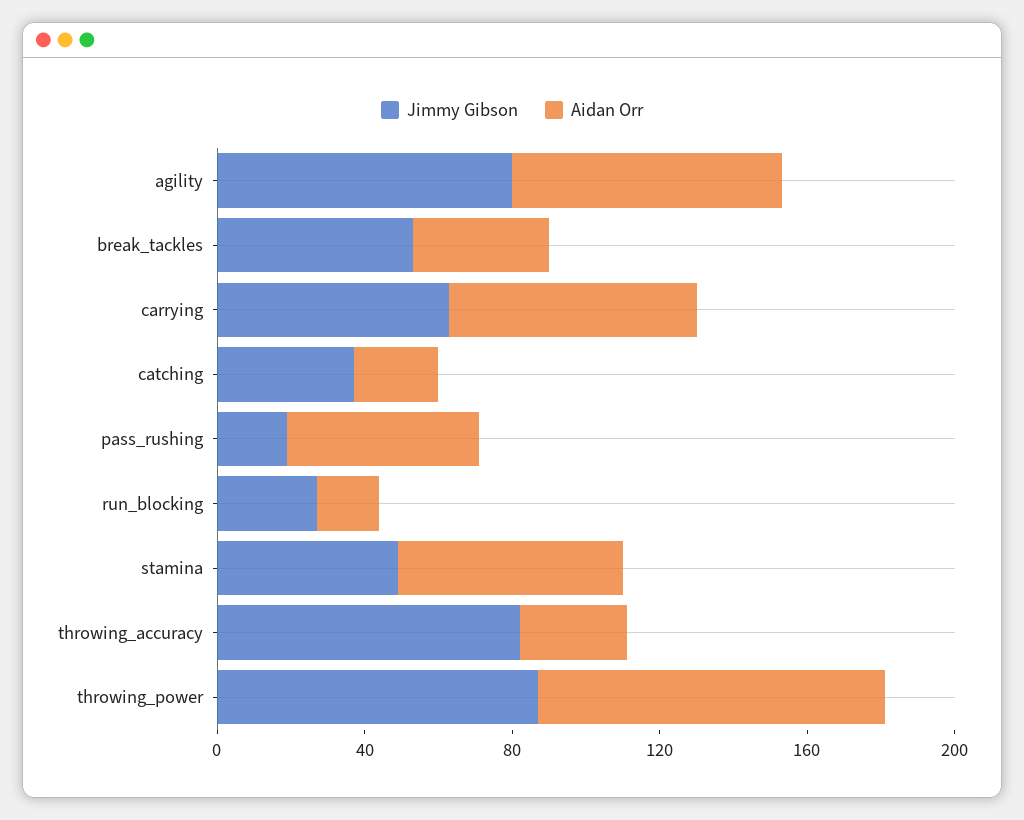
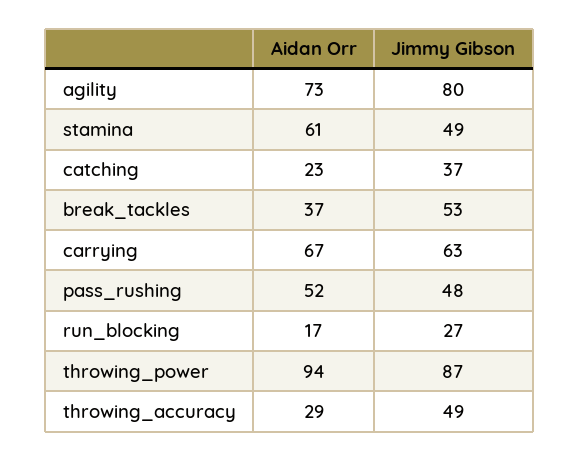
Jimmy Gibson, pass_rushing: 20 -> 48
Jimmy Gibson, throwing_accuracy: 80 -> 49

